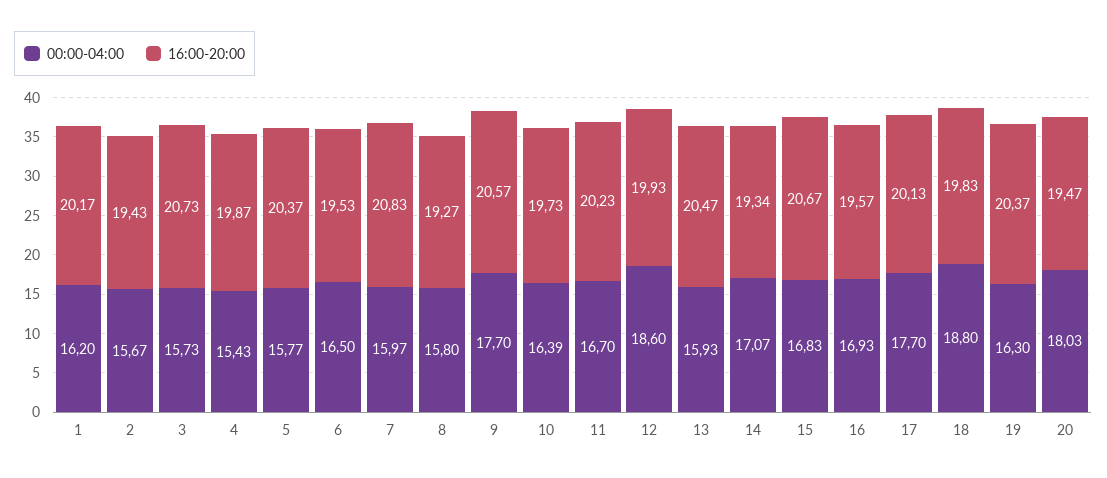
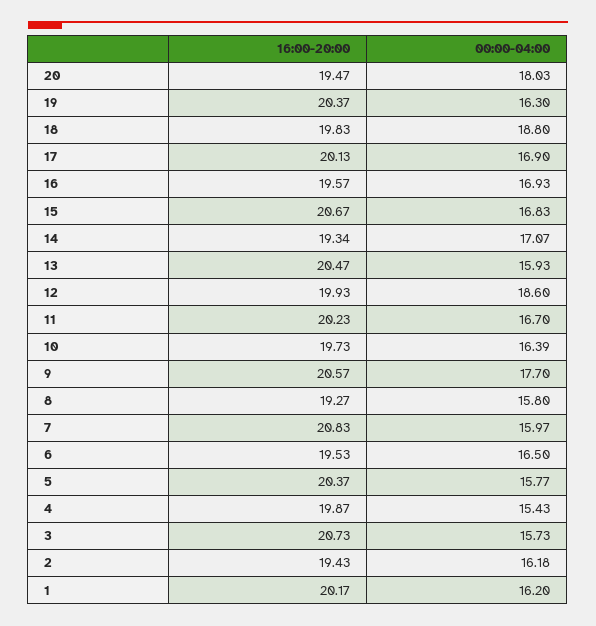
00:00-04:00, 2: 15.67 -> 16.18
00:00-04:00, 17: 17.7 -> 16.9

